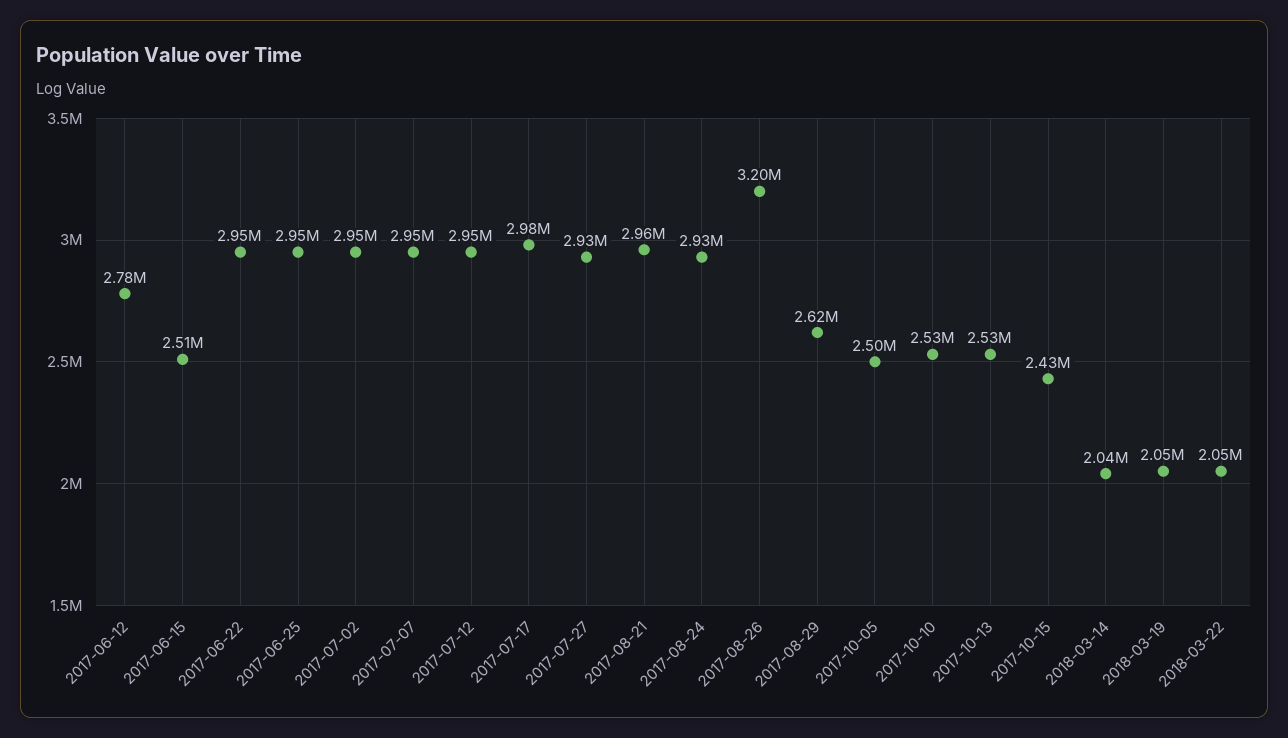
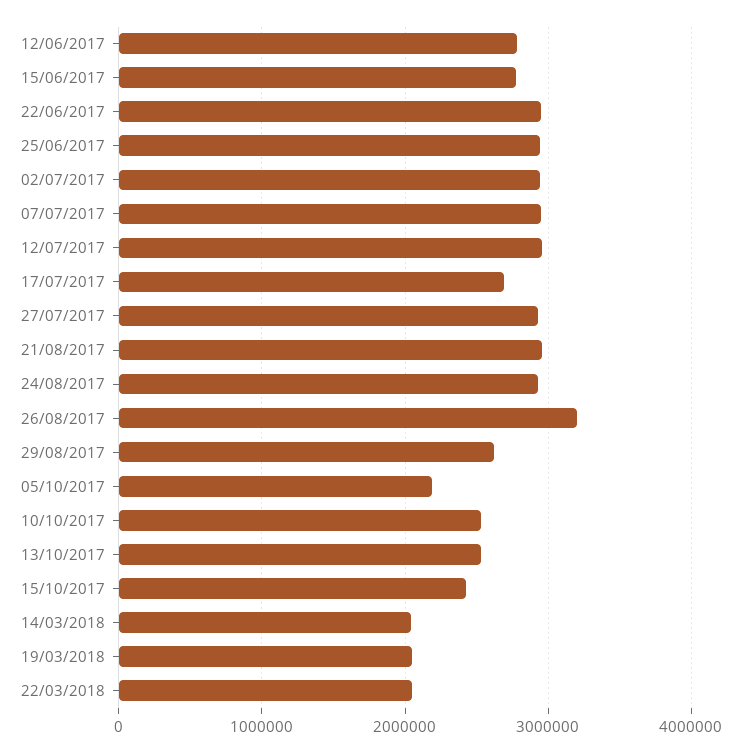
2017-06-15: 2510000 -> 2800000
2017-07-17: 2980000 -> 2700000
2017-10-05: 2500000 -> 2200000

